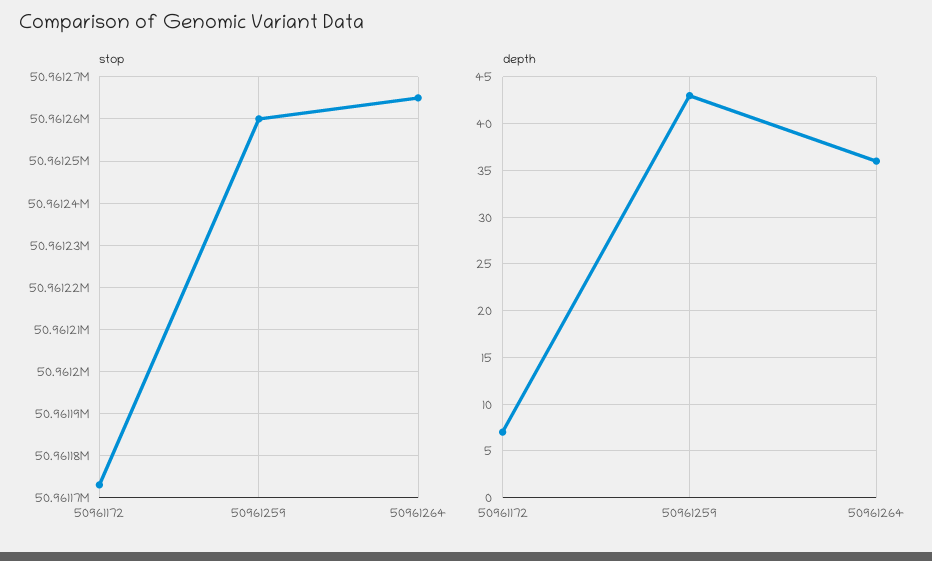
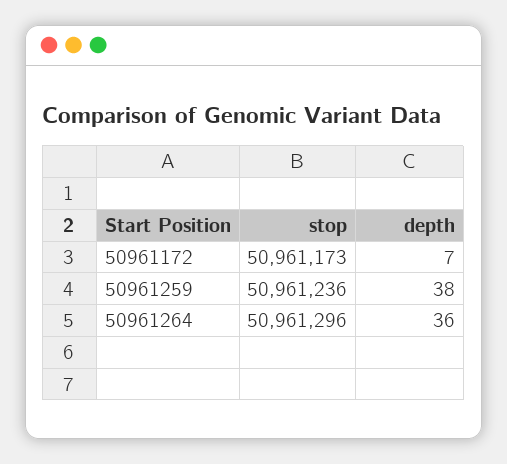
stop, 50961259: 50961260 -> 50961236
stop, 50961264: 50961265 -> 50961296
depth, 50961259: 43 -> 38

